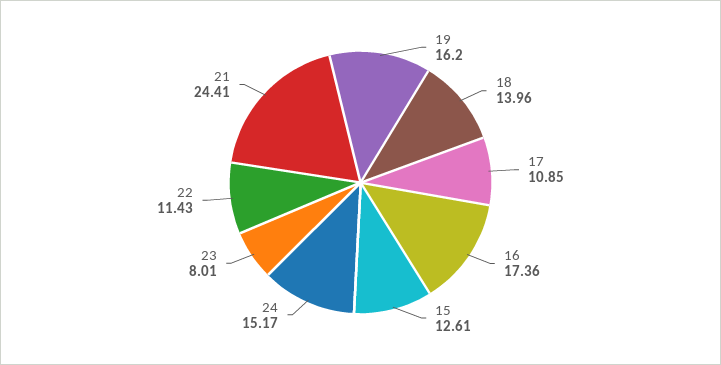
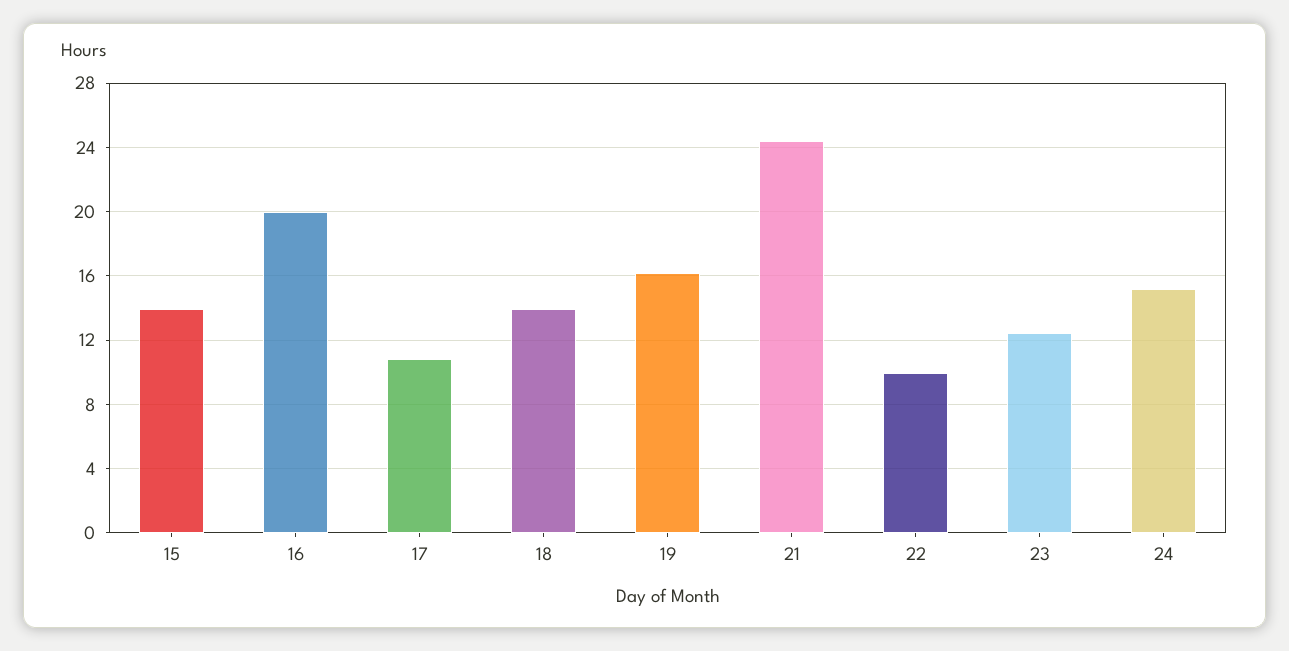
16: 17.36 -> 20
15: 12.61 -> 14
23: 8.01 -> 12.5
22: 11.43 -> 10

